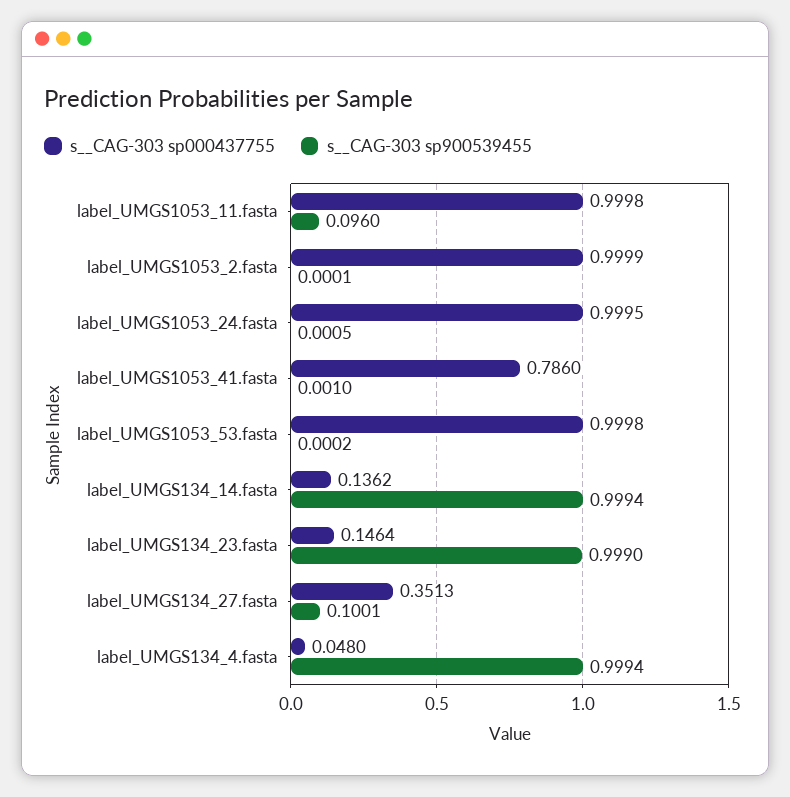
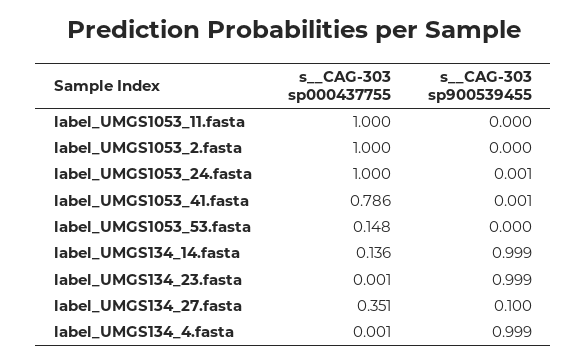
s__CAG-303 sp900539455, label_UMGS1053_11.fasta: 0.096 -> 0
s__CAG-303 sp000437755, label_UMGS1053_53.fasta: 0.9998 -> 0.148
s__CAG-303 sp000437755, label_UMGS134_23.fasta: 0.1464 -> 0.001
s__CAG-303 sp000437755, label_UMGS134_4.fasta: 0.048 -> 0.001

